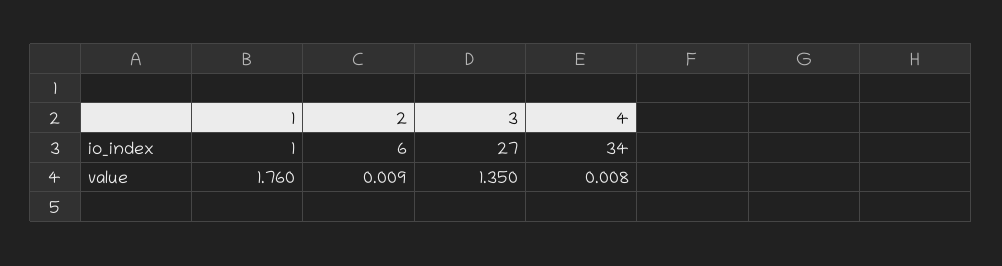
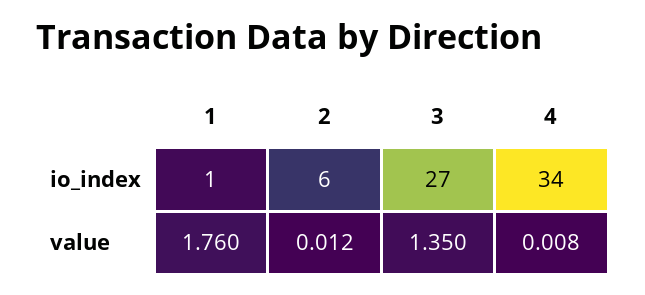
2, value: 0.009 -> 0.012

